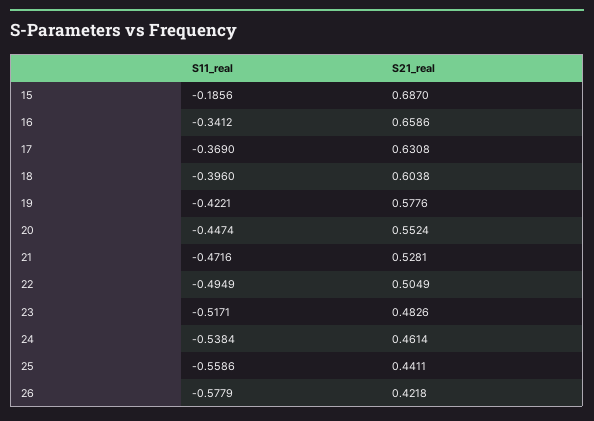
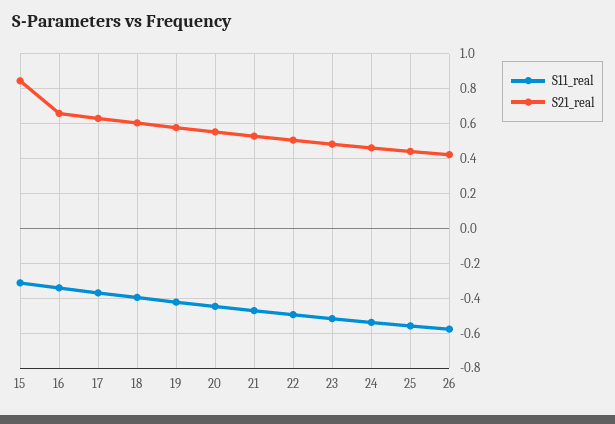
S11_real, 15: -0.1856 -> -0.3
S21_real, 15: 0.687 -> 0.85

